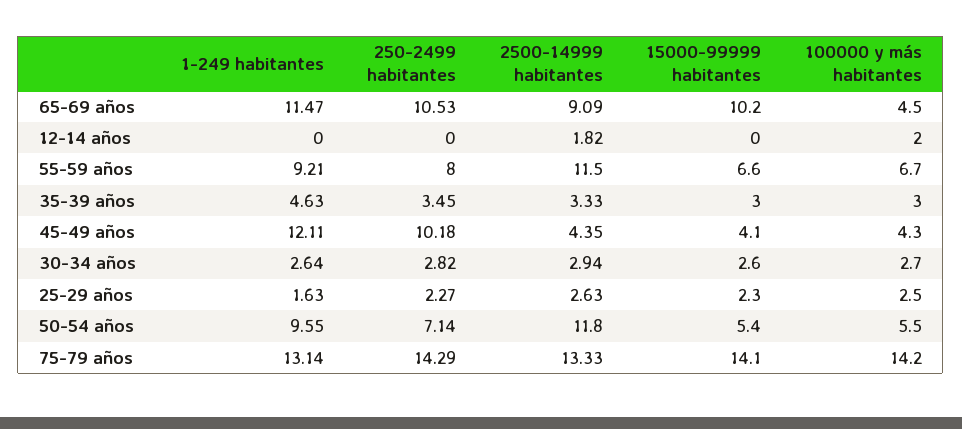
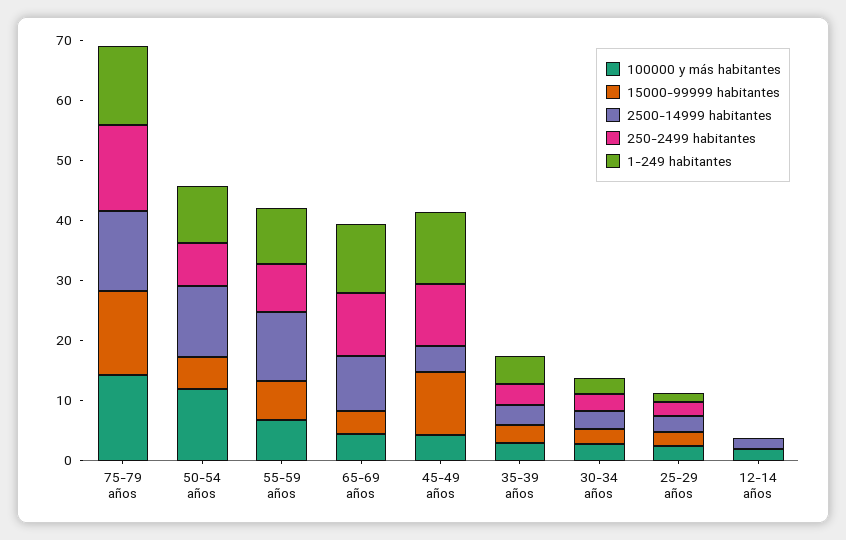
15000-99999 habitantes, 65-69 años: 10.2 -> 4
15000-99999 habitantes, 45-49 años: 4.1 -> 10
100000 y más habitantes, 50-54 años: 5.5 -> 12

